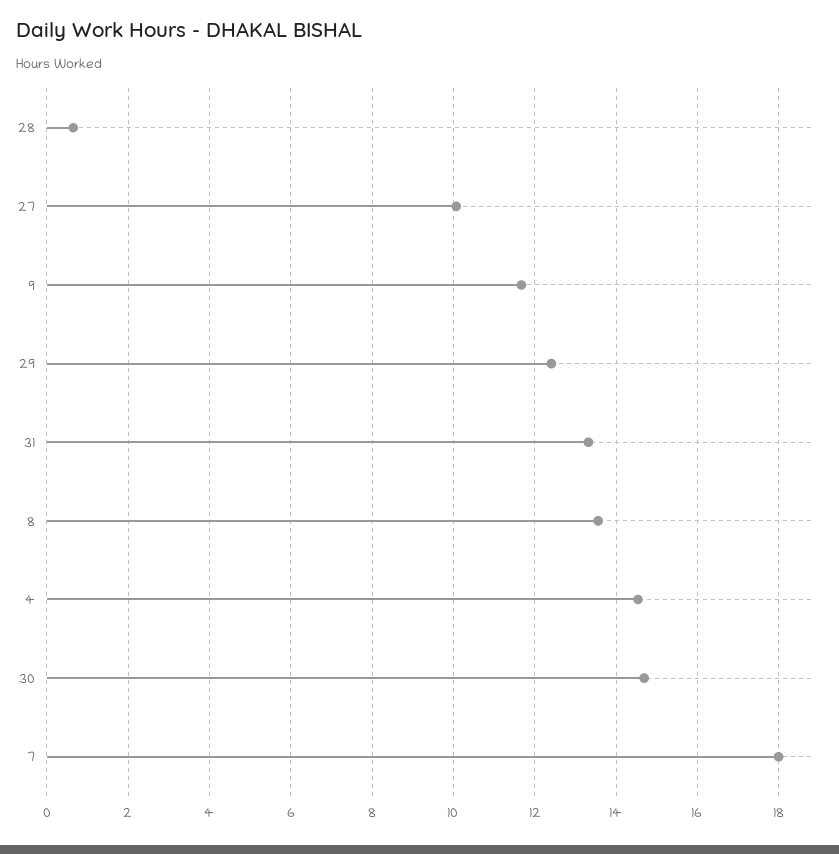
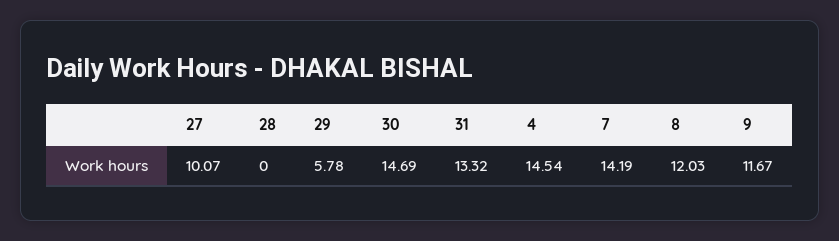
28: 0.6 -> 0
29: 12.4 -> 5.78
8: 13.6 -> 12.03
7: 18 -> 14.19

